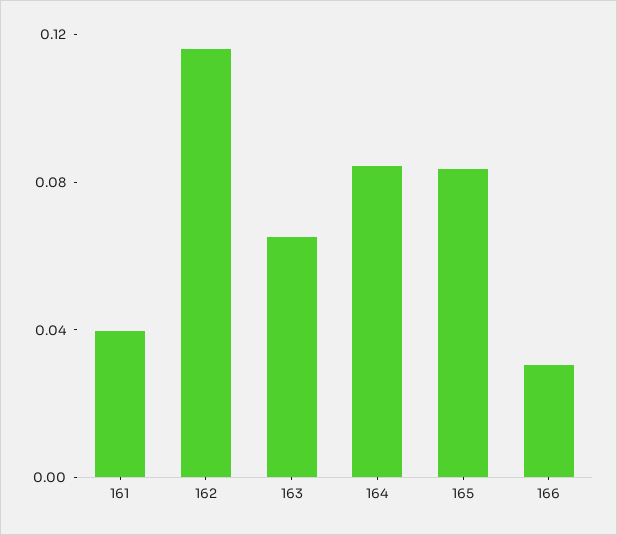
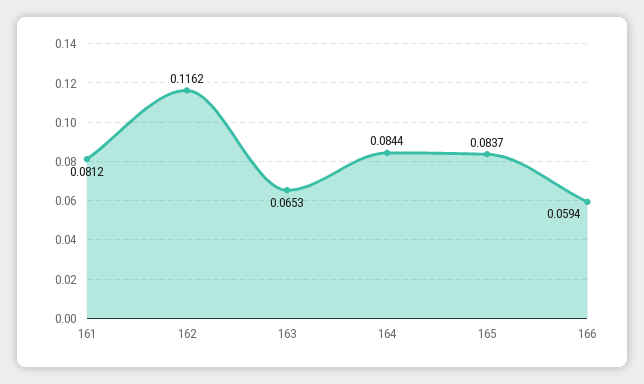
161: 0.04 -> 0.0812
166: 0.03 -> 0.0594

